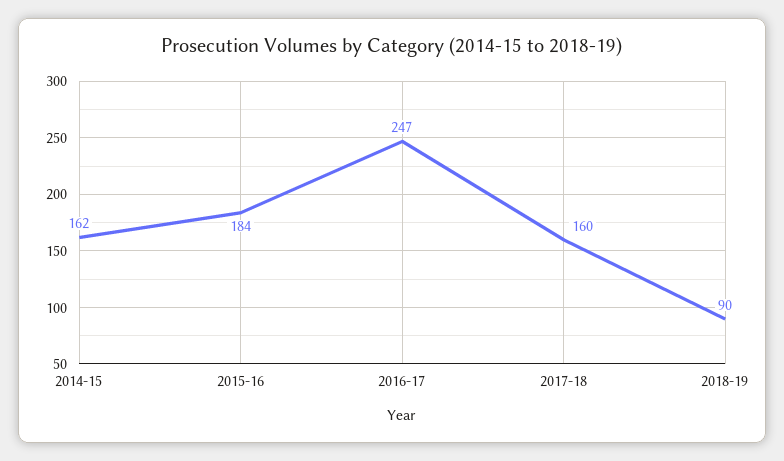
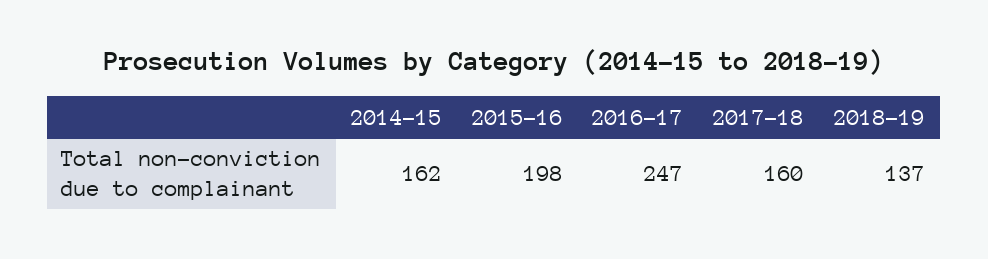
2015-16: 184 -> 198
2018-19: 90 -> 137

